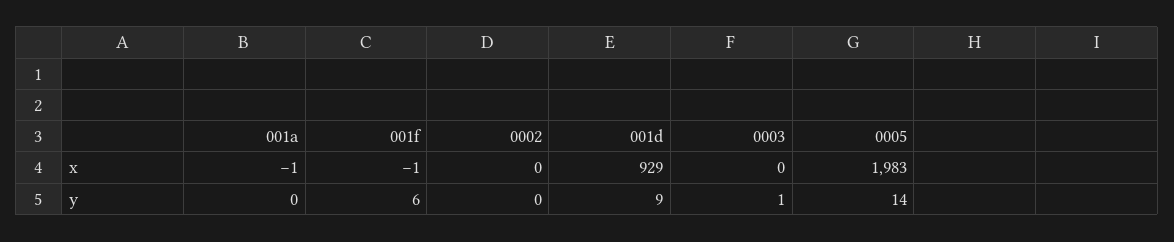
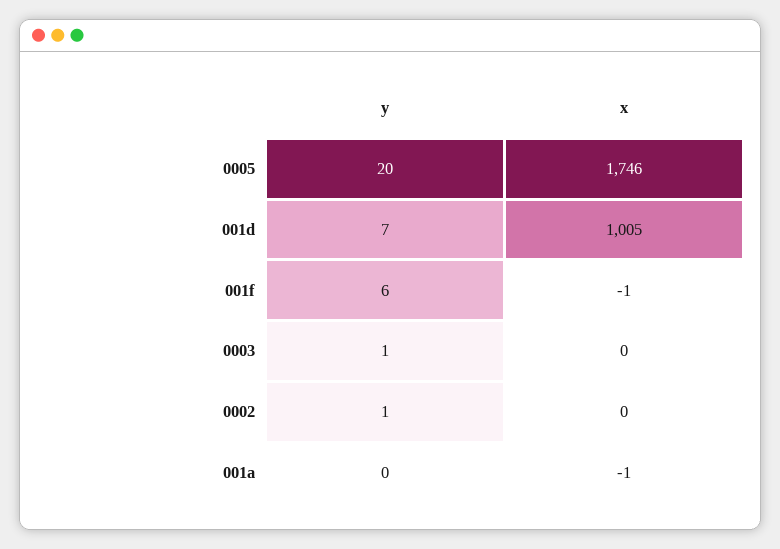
001d, x: 929 -> 1005
0005, x: 1983 -> 1746
0002, y: 0 -> 1
001d, y: 9 -> 7
0005, y: 14 -> 20

